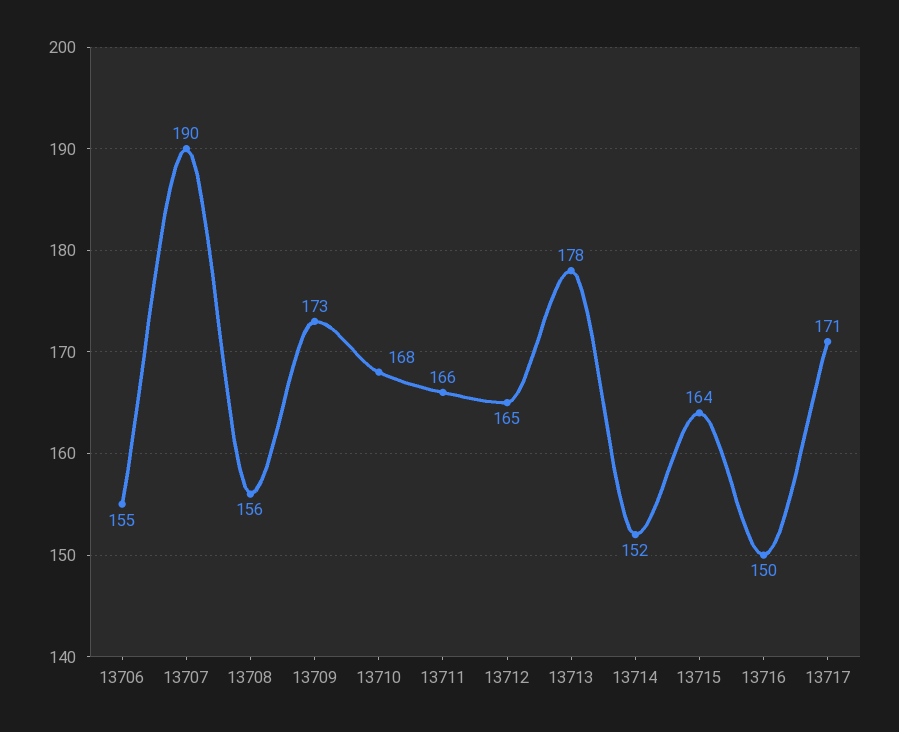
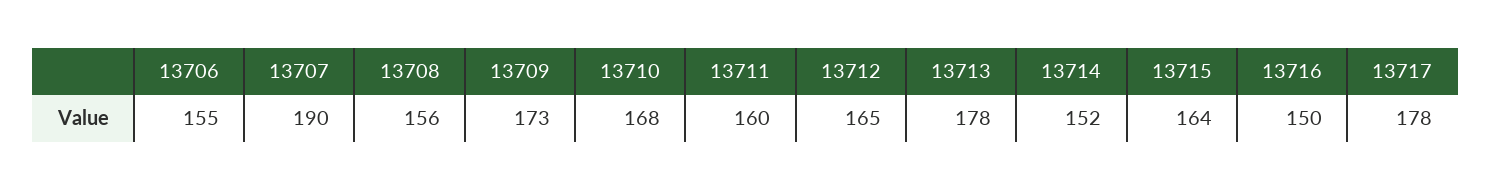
13711: 166 -> 160
13717: 171 -> 178

